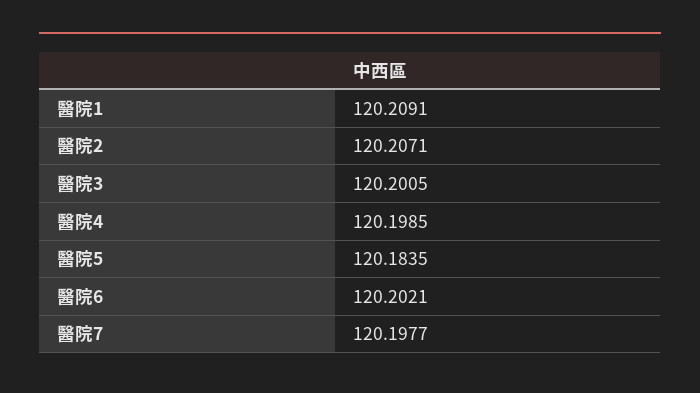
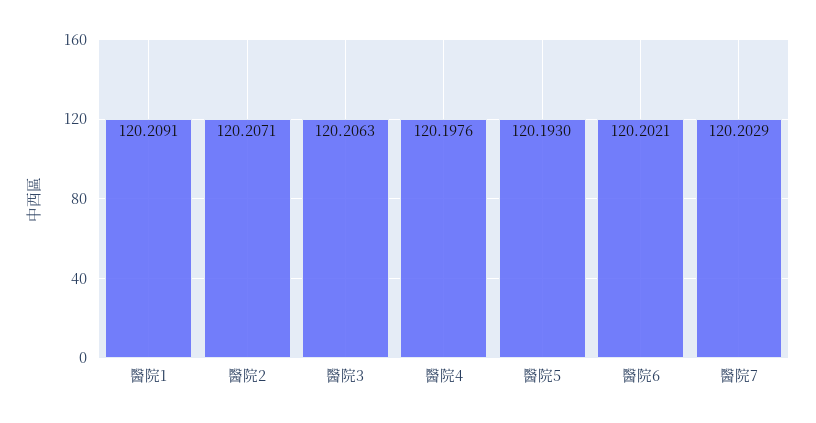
醫院3: 120.2005 -> 120.2063
醫院4: 120.1985 -> 120.1976
醫院5: 120.1835 -> 120.193
醫院7: 120.1977 -> 120.2029

